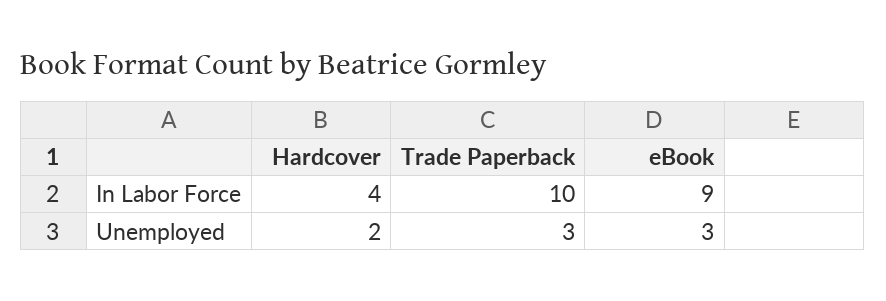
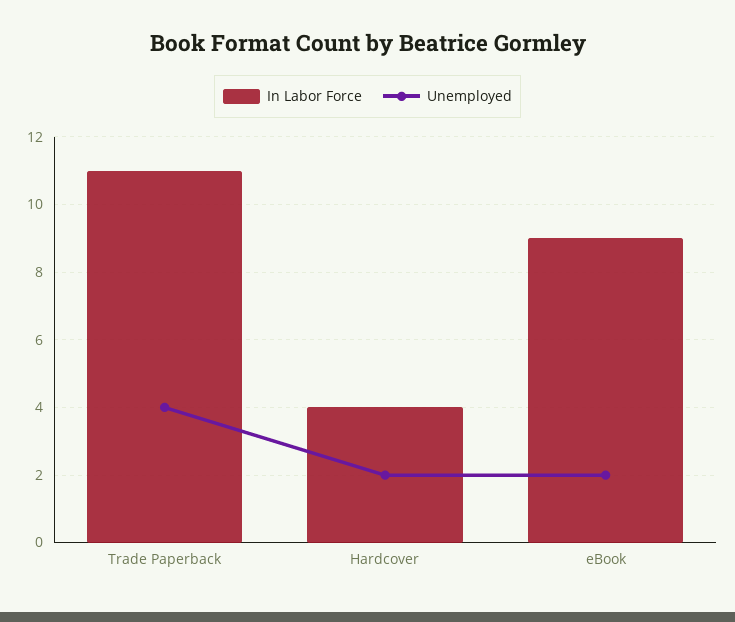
In Labor Force, Trade Paperback: 10 -> 11
Unemployed, Trade Paperback: 3 -> 4
Unemployed, eBook: 3 -> 2

